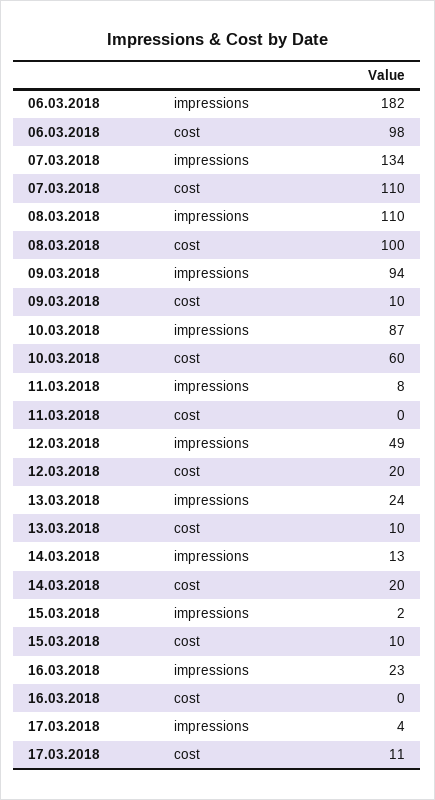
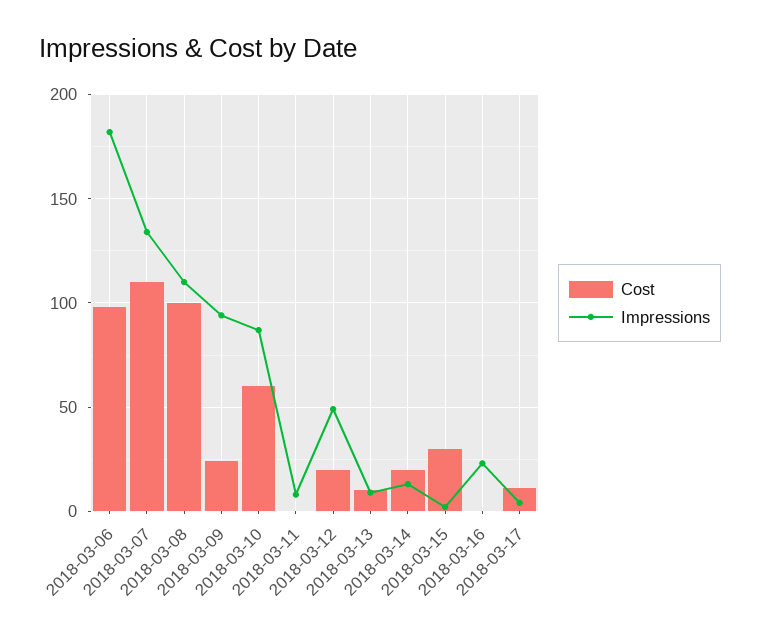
cost, 09.03.2018: 10 -> 25
impressions, 13.03.2018: 24 -> 10
cost, 15.03.2018: 10 -> 30

